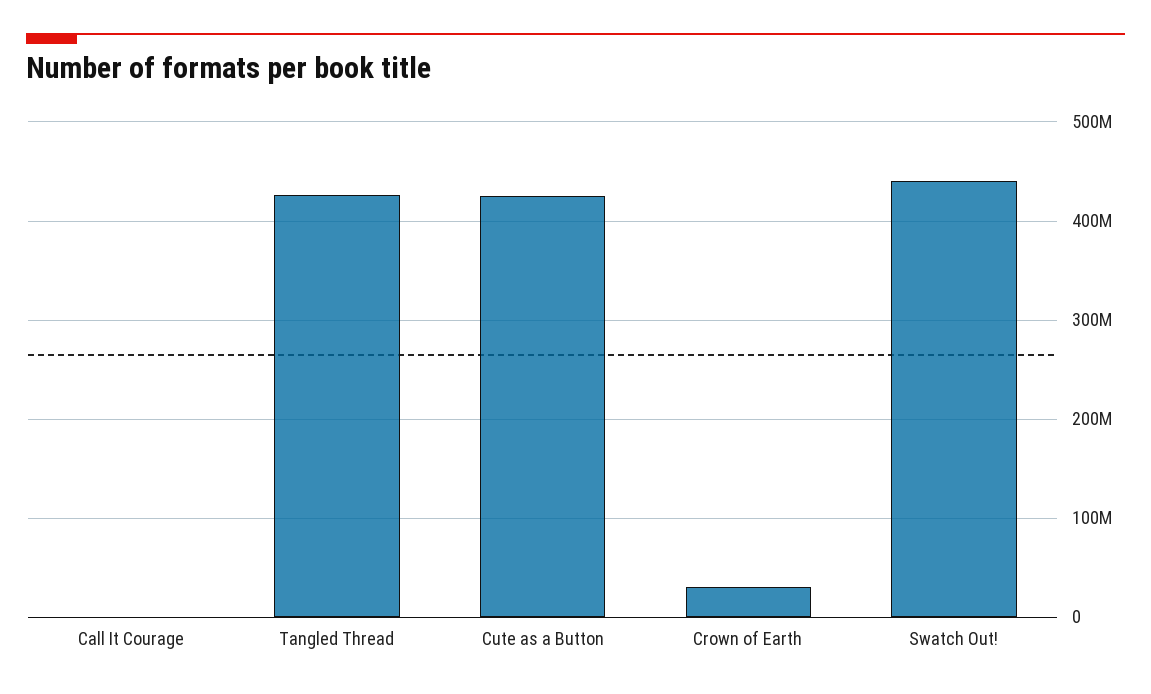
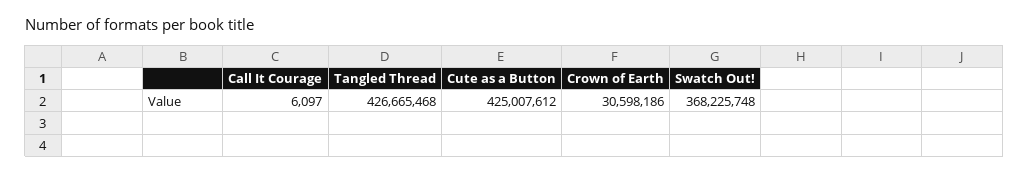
Swatch Out!: 440000000 -> 368225748

